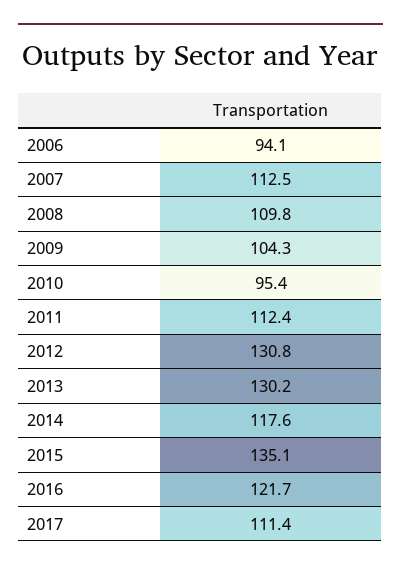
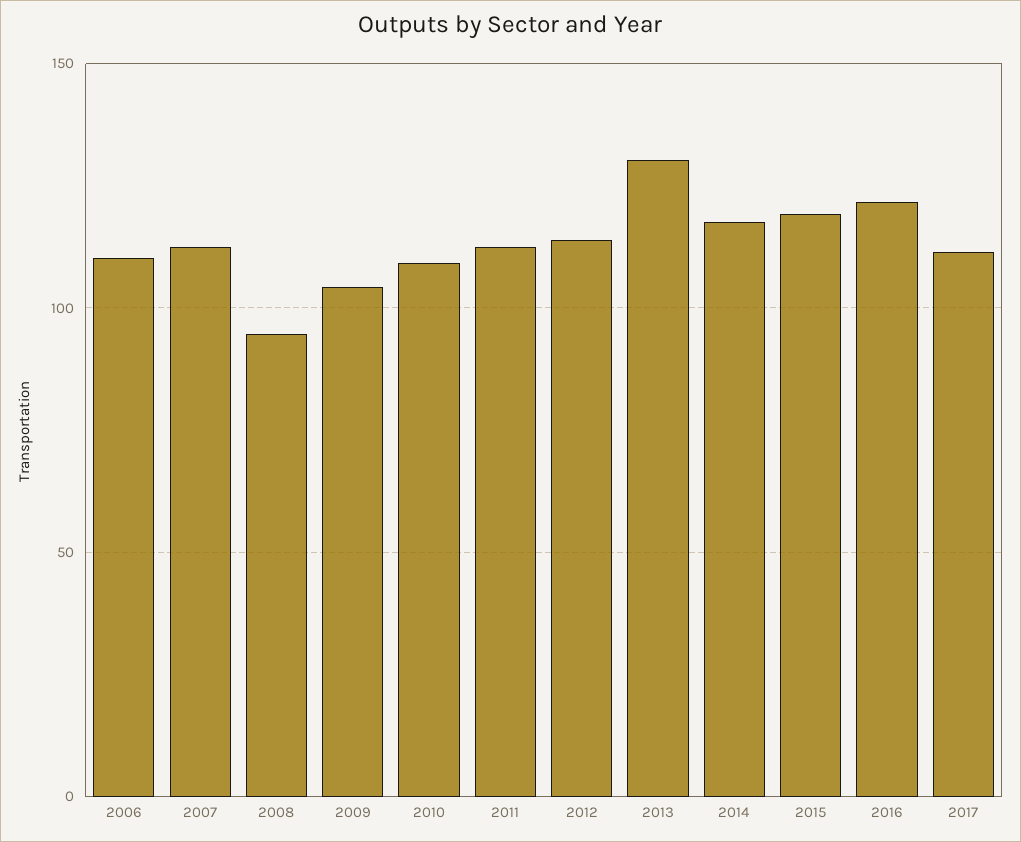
2006: 94.1 -> 110
2008: 109.8 -> 95
2010: 95.4 -> 110
2012: 130.8 -> 115
2015: 135.1 -> 120

